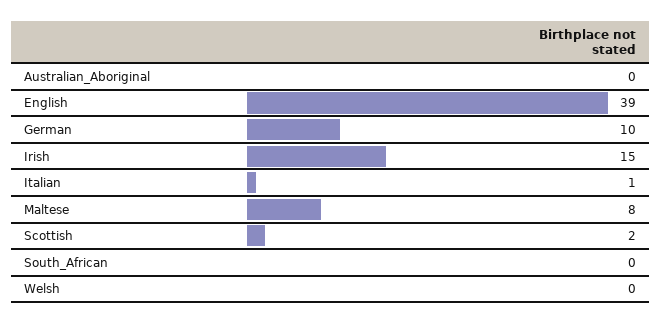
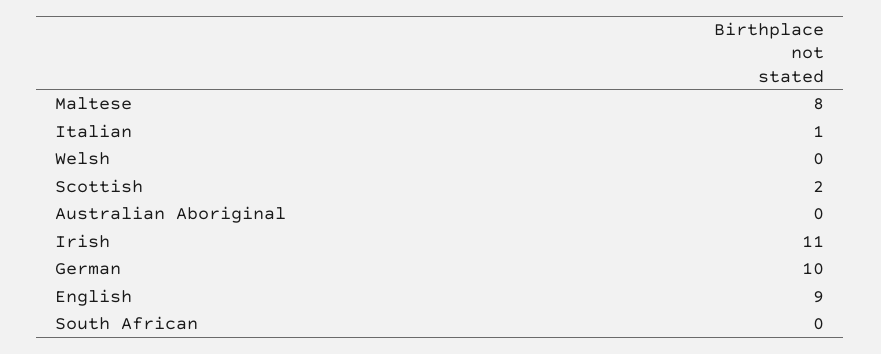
English: 39 -> 9
Irish: 15 -> 11

